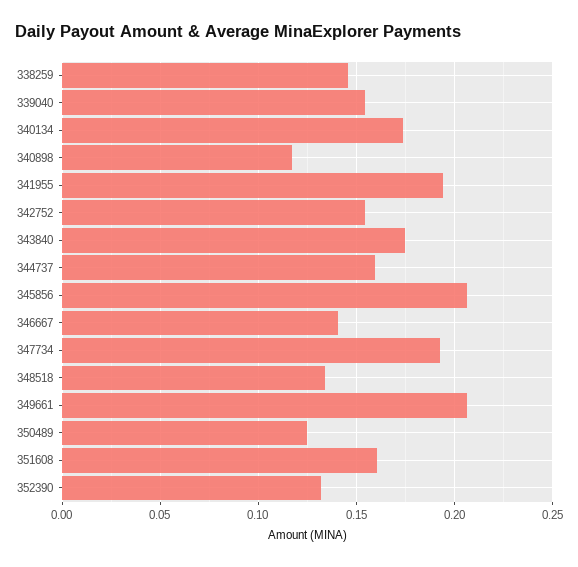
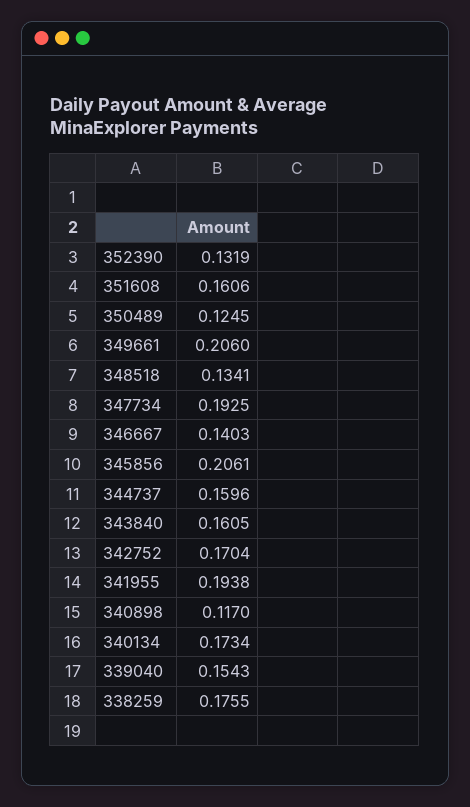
338259: 0.145 -> 0.1755
342752: 0.155 -> 0.1704
343840: 0.175 -> 0.1605

